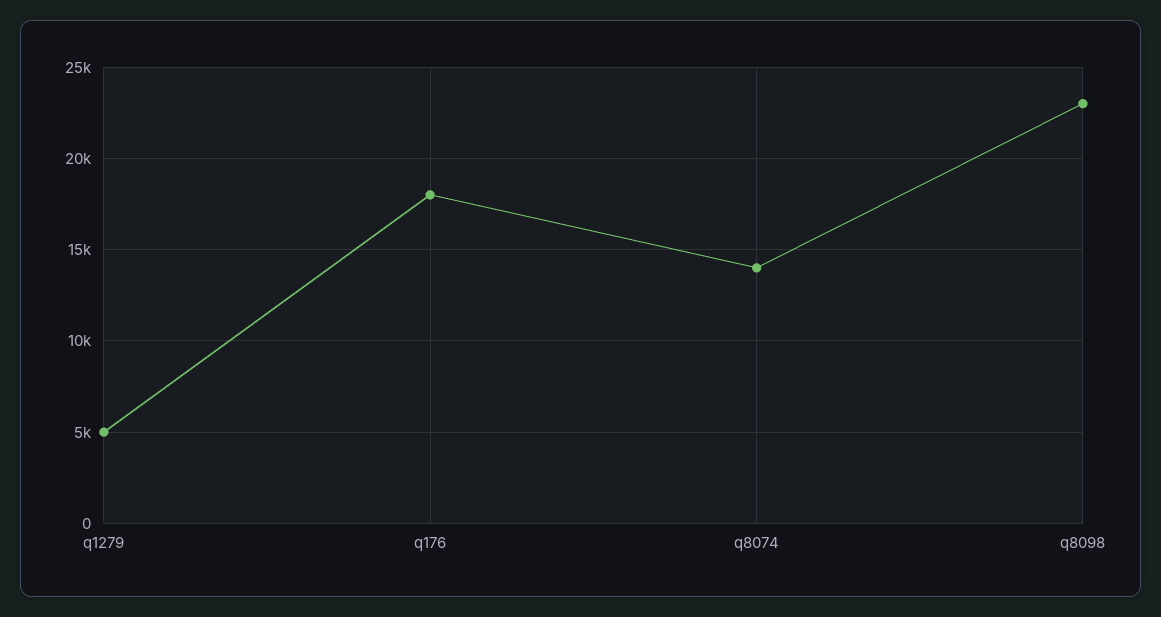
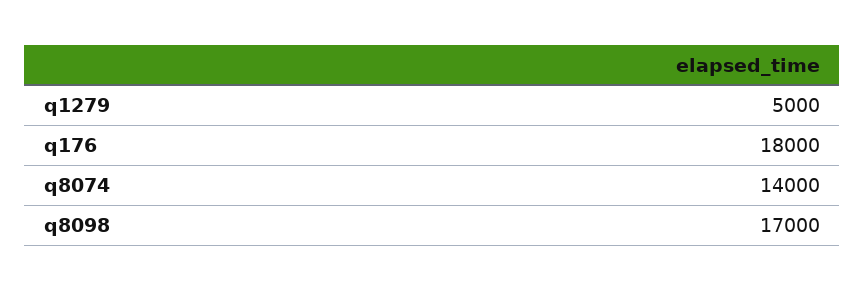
q8098: 23000 -> 17000

